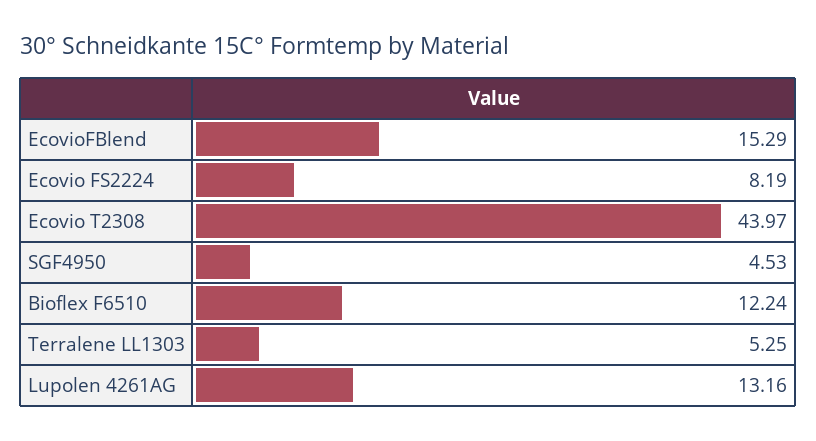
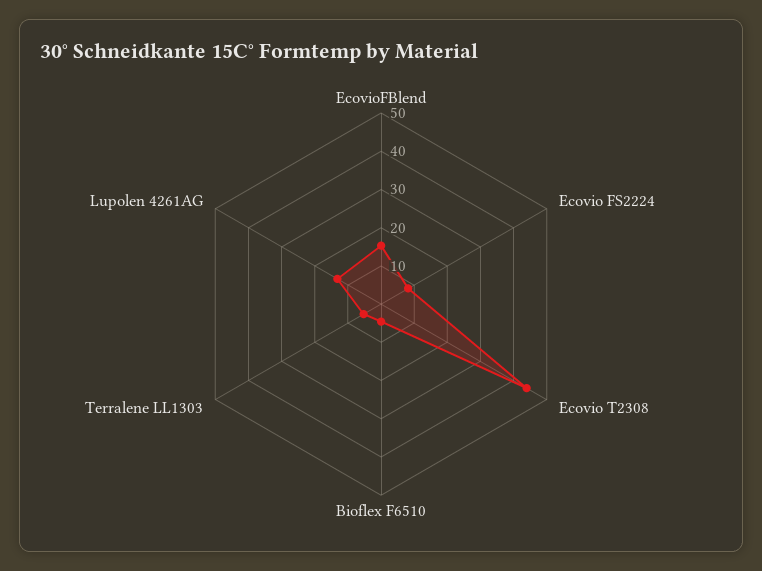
SGF4950: 4.53 -> none
Bioflex F6510: 12.24 -> 5

